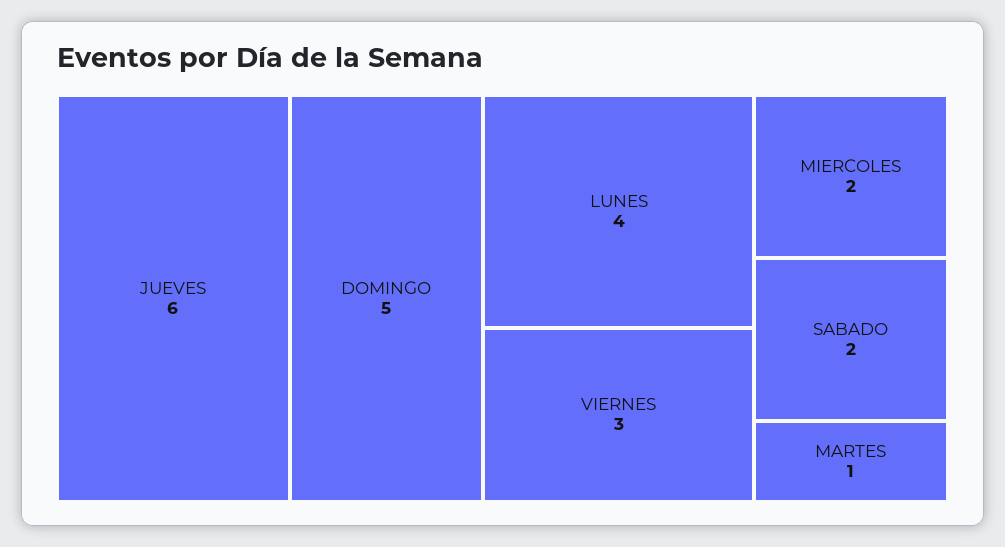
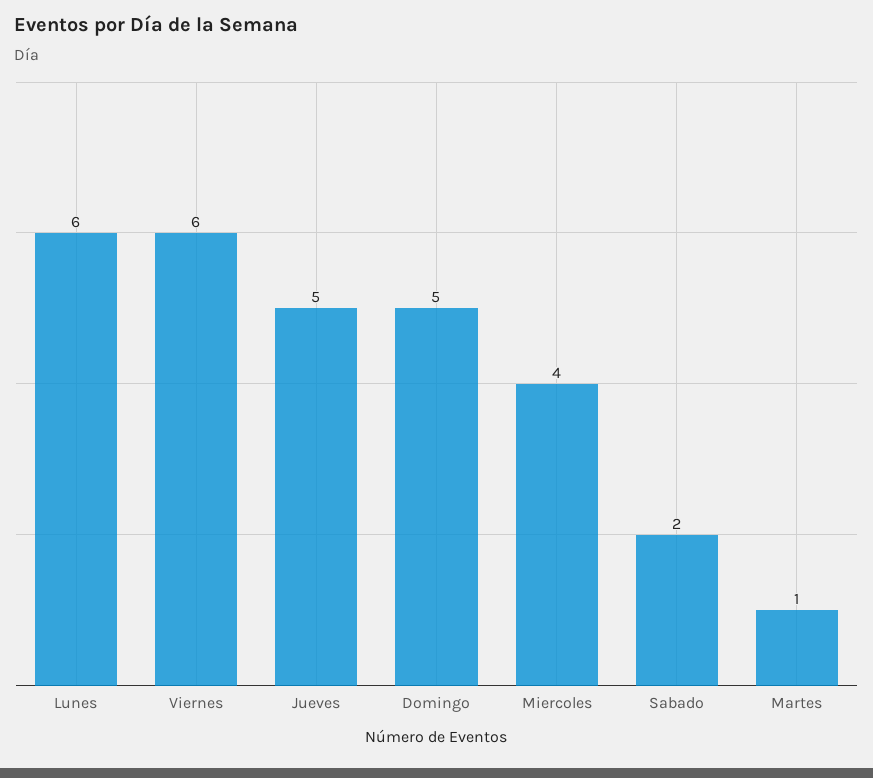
JUEVES: 6 -> 5
LUNES: 4 -> 6
VIERNES: 3 -> 6
MIERCOLES: 2 -> 4

